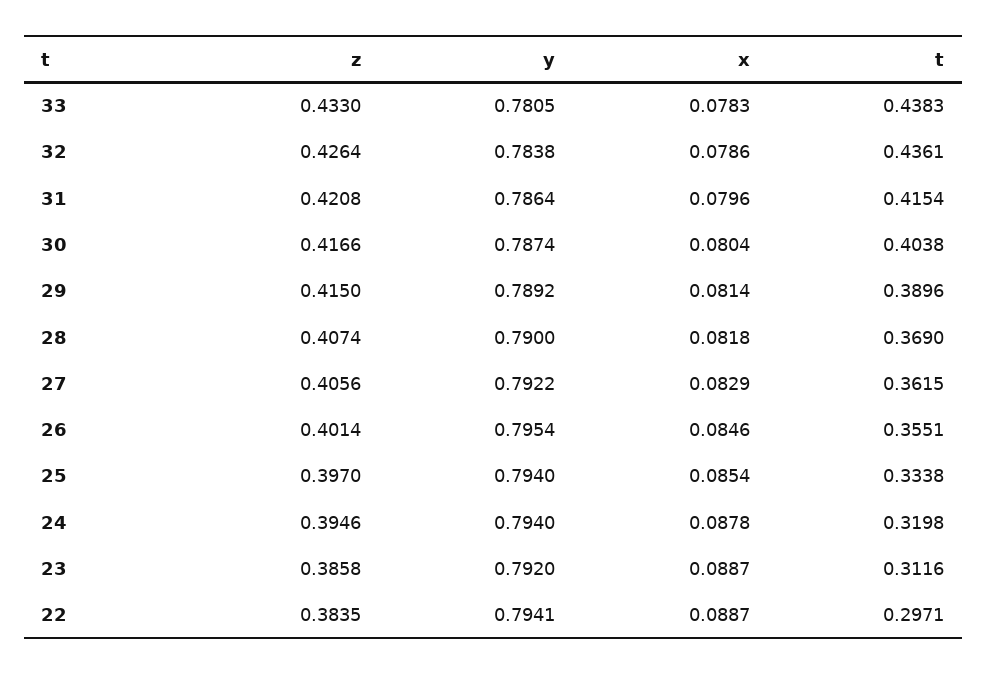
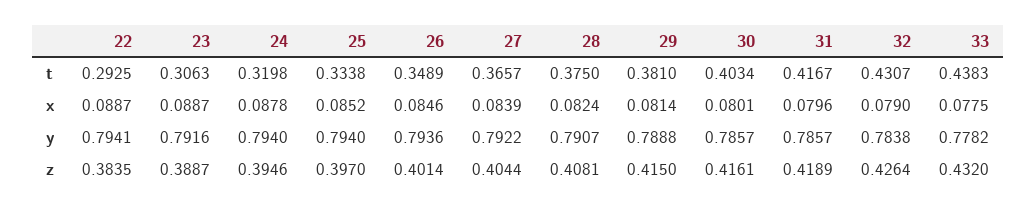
z, 33: 0.433 -> 0.432
y, 33: 0.7805 -> 0.7782
x, 33: 0.0783 -> 0.0775
x, 32: 0.0786 -> 0.079
t, 32: 0.4361 -> 0.4307
z, 31: 0.4208 -> 0.4189
y, 31: 0.7864 -> 0.7857
t, 31: 0.4154 -> 0.4167
z, 30: 0.4166 -> 0.4161
y, 30: 0.7874 -> 0.7857
x, 30: 0.0804 -> 0.0801
t, 30: 0.4038 -> 0.4034
y, 29: 0.7892 -> 0.7888
t, 29: 0.3896 -> 0.381
z, 28: 0.4074 -> 0.4081
y, 28: 0.79 -> 0.7907
x, 28: 0.0818 -> 0.0824
t, 28: 0.369 -> 0.375
z, 27: 0.4056 -> 0.4044
x, 27: 0.0829 -> 0.0839
t, 27: 0.3615 -> 0.3657
y, 26: 0.7954 -> 0.7936
t, 26: 0.3551 -> 0.3489
x, 25: 0.0854 -> 0.0852
z, 23: 0.3858 -> 0.3887
y, 23: 0.792 -> 0.7916
t, 23: 0.3116 -> 0.3063
t, 22: 0.2971 -> 0.2925

